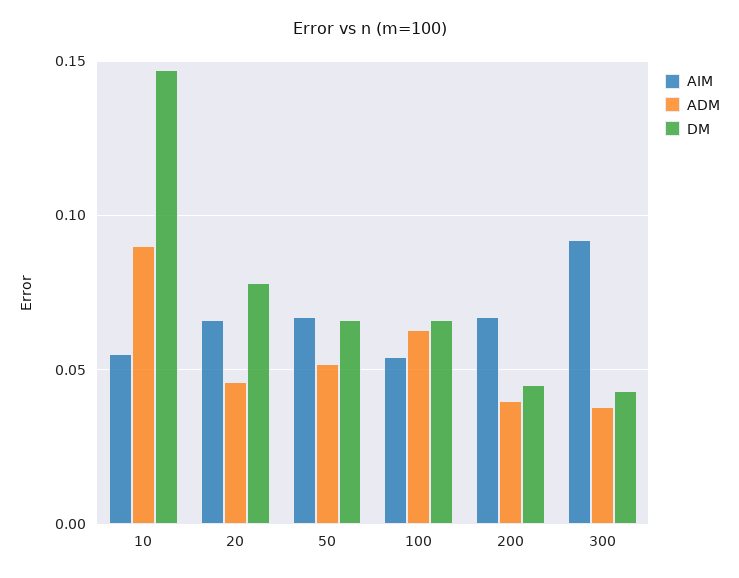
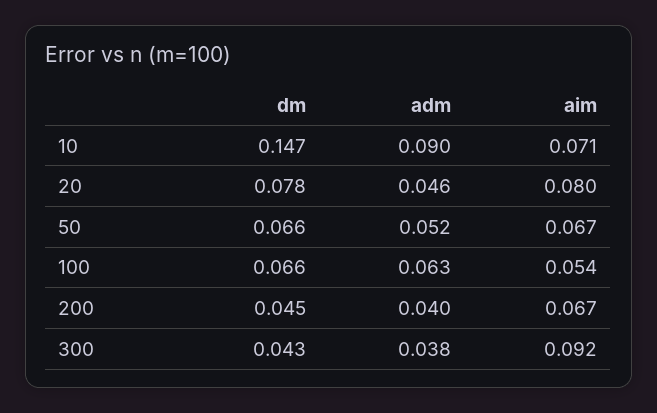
AIM, 10: 0.055 -> 0.071
AIM, 20: 0.065 -> 0.08

